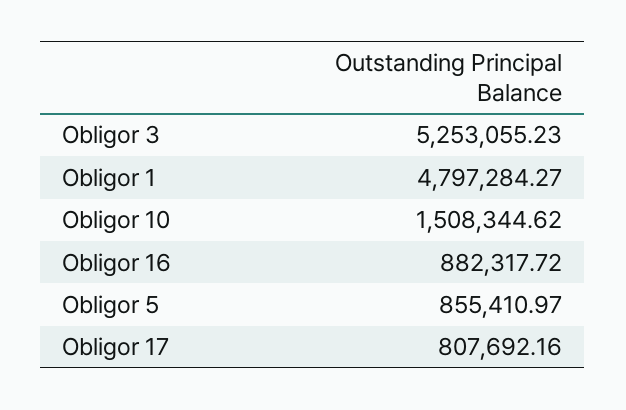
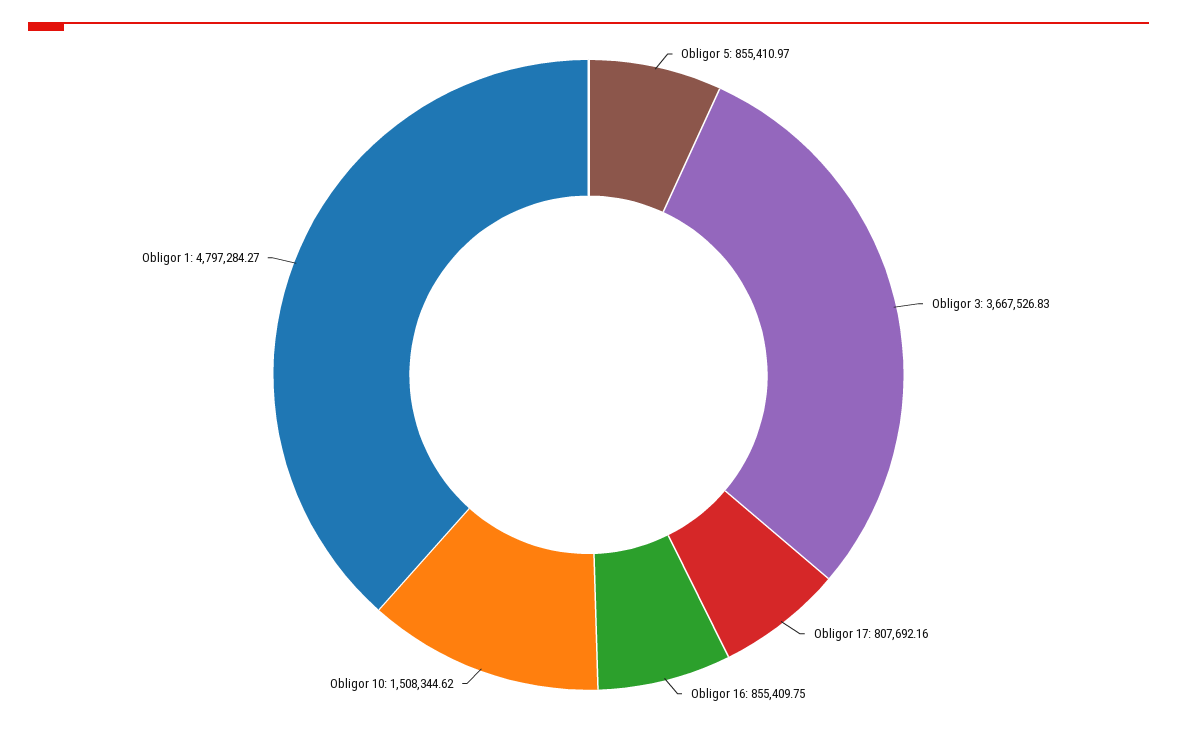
Obligor 3: 5253055.23 -> 3667526.83
Obligor 16: 882317.72 -> 855409.75

